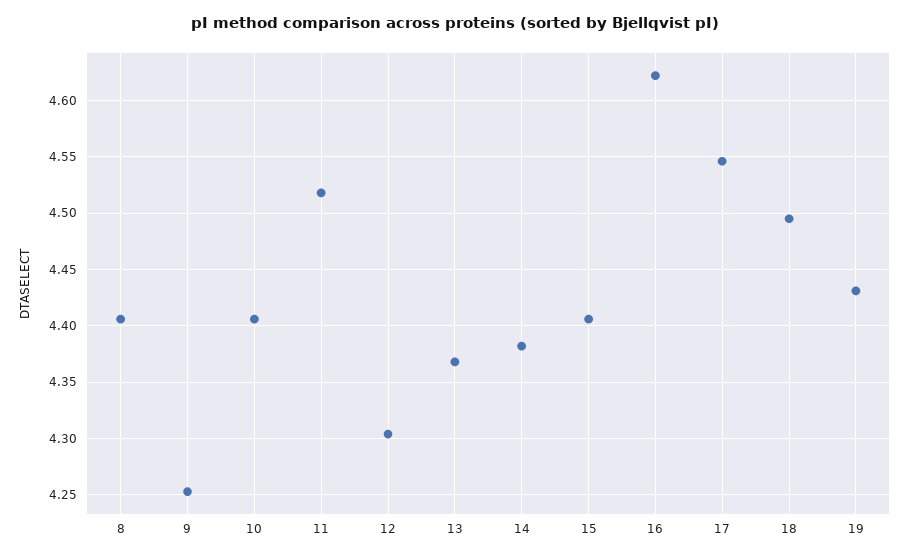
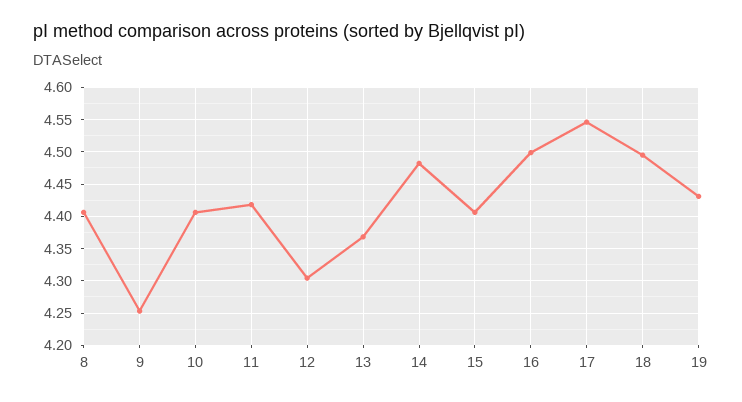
11: 4.52 -> 4.42
14: 4.38 -> 4.48
16: 4.62 -> 4.5

